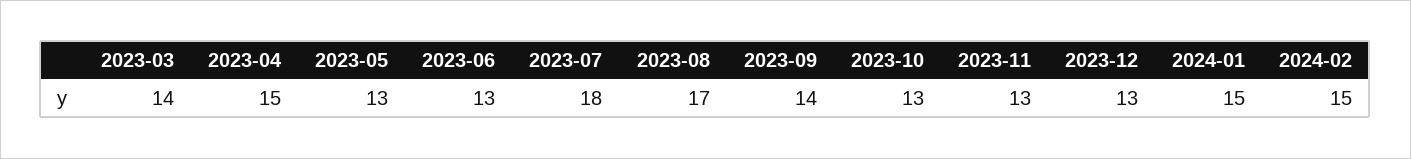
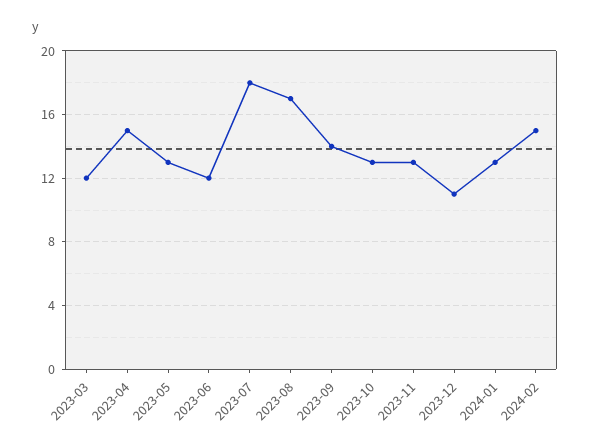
2023-03: 14 -> 12
2023-06: 13 -> 12
2023-12: 13 -> 11
2024-01: 15 -> 13

